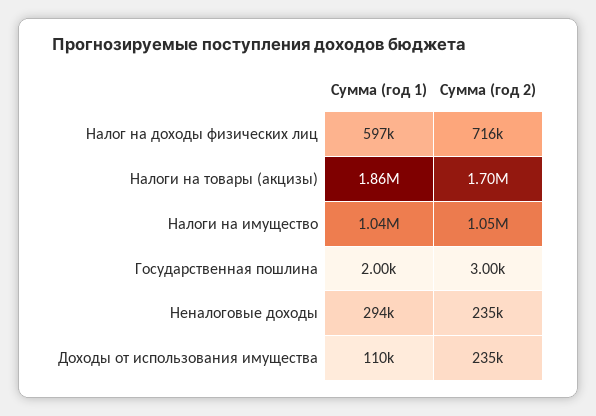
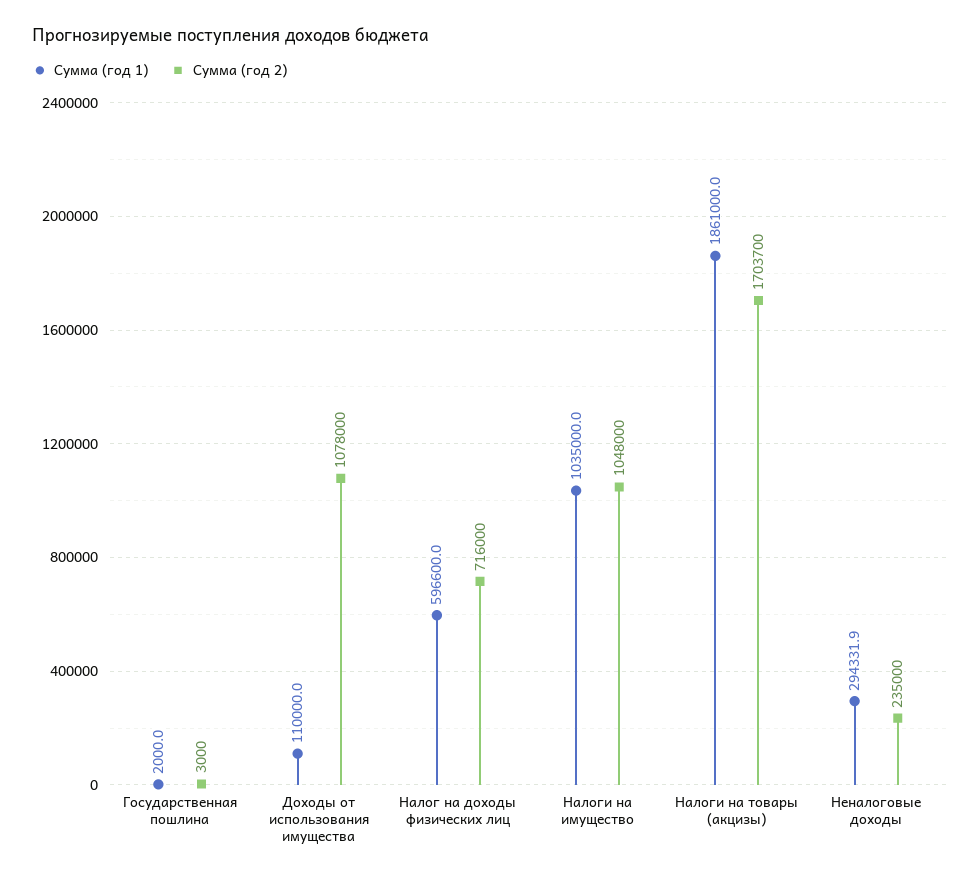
Сумма (год 2), Доходы от использования имущества: 235000 -> 1078000

